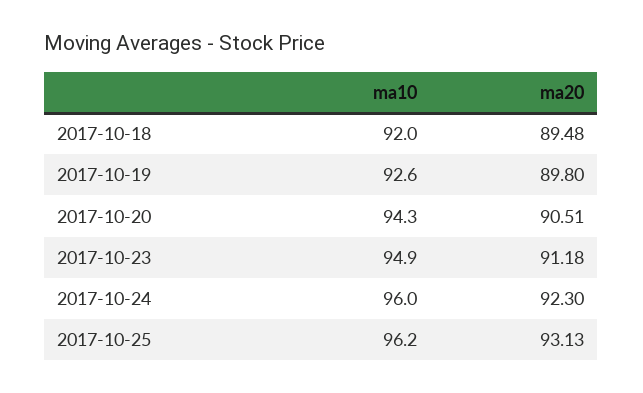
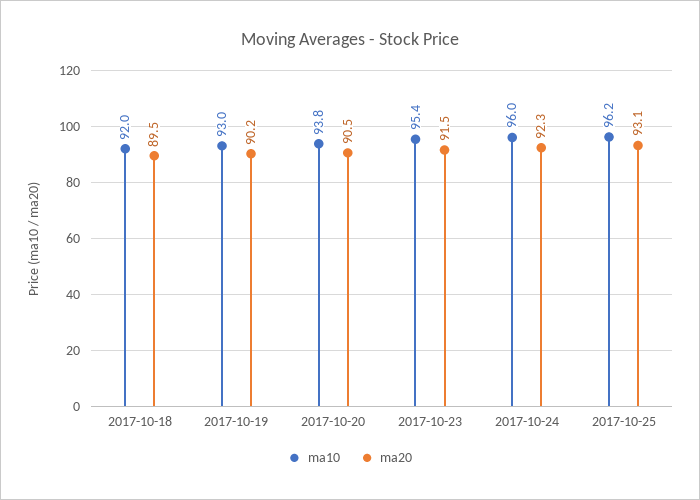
ma10, 2017-10-19: 92.6 -> 93
ma20, 2017-10-19: 89.8 -> 90.2
ma10, 2017-10-20: 94.3 -> 93.8
ma10, 2017-10-23: 94.9 -> 95.4
ma20, 2017-10-23: 91.18 -> 91.5

